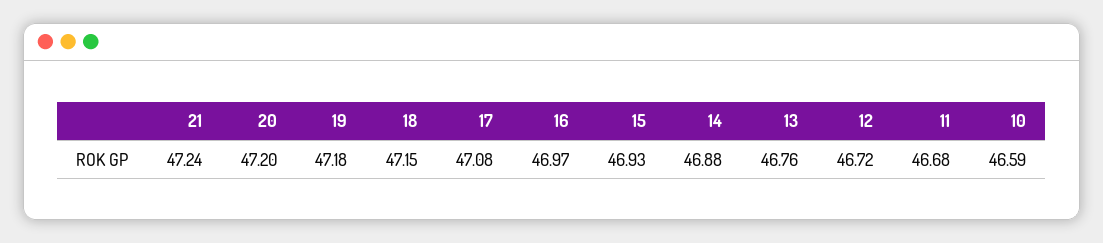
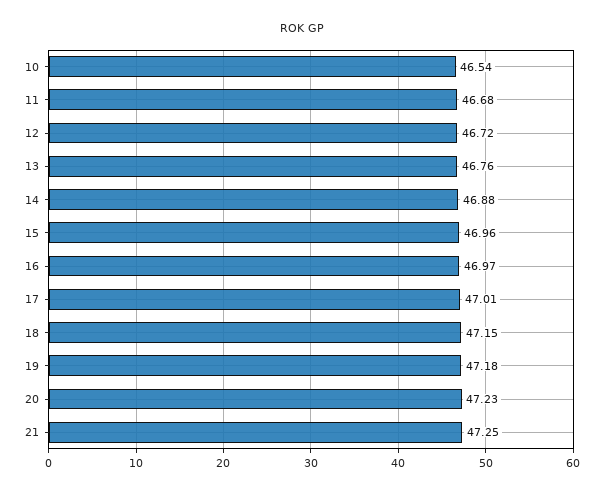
21: 47.24 -> 47.25
20: 47.2 -> 47.23
17: 47.08 -> 47.01
15: 46.93 -> 46.96
10: 46.59 -> 46.54

